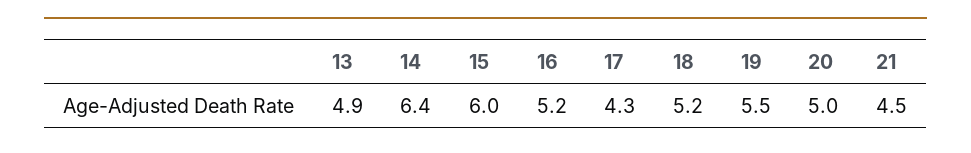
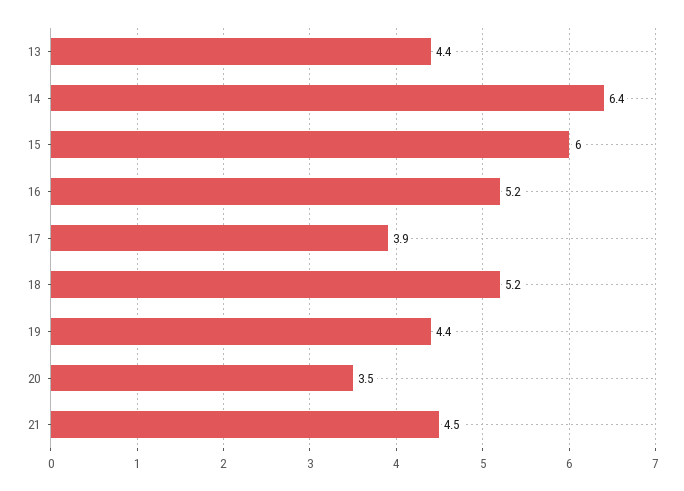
13: 4.9 -> 4.4
17: 4.3 -> 3.9
19: 5.5 -> 4.4
20: 5 -> 3.5

